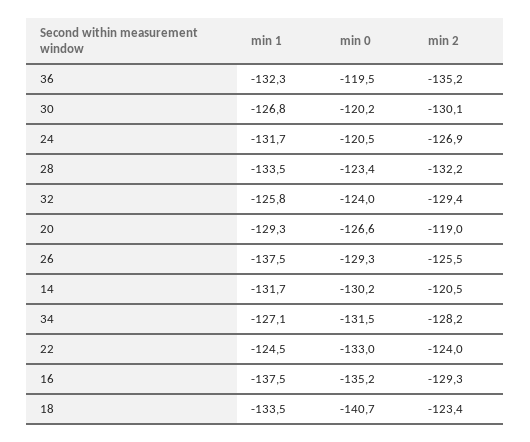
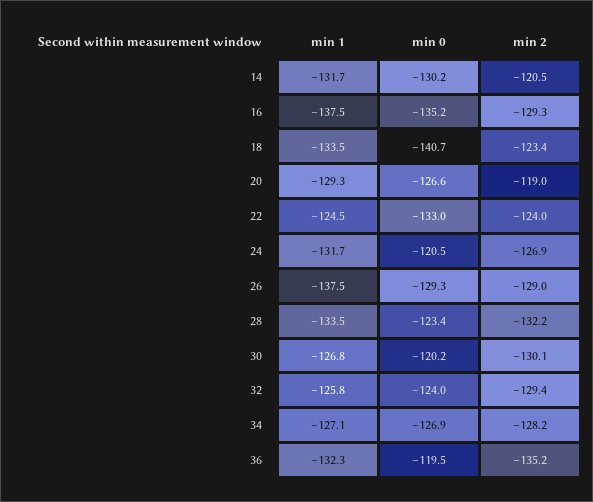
min 2, 26: -125.5 -> -129
min 0, 34: -131.5 -> -126.9

